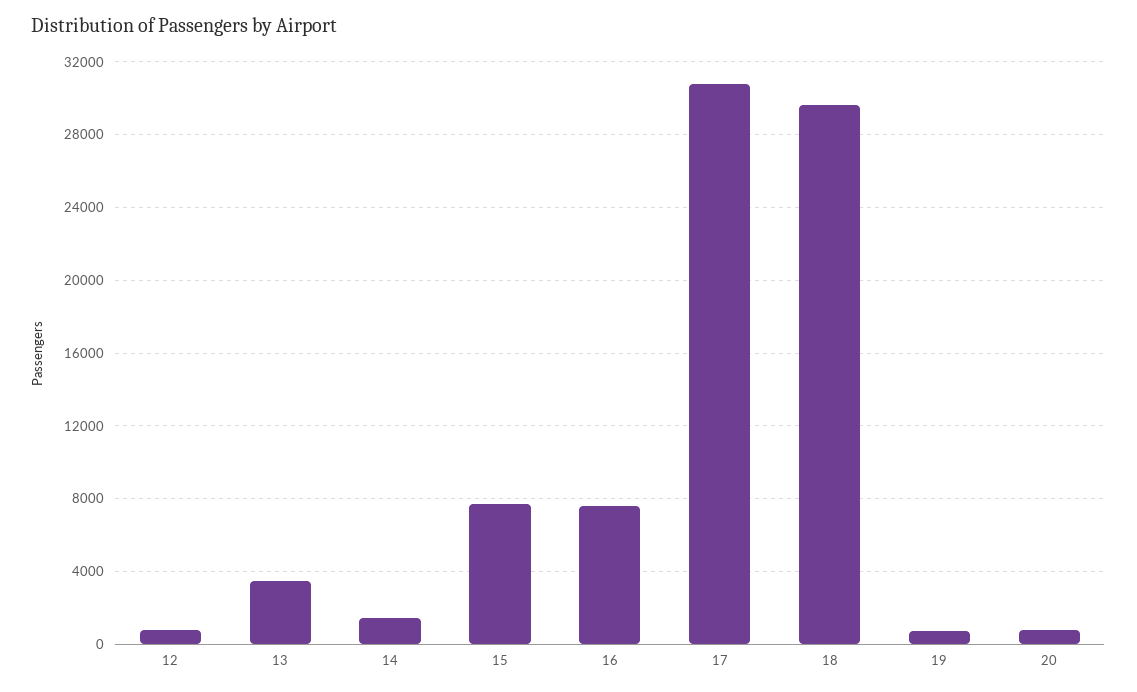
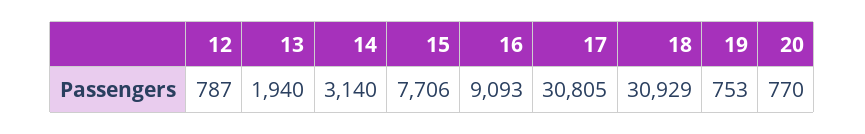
13: 3500 -> 1940
14: 1500 -> 3140
16: 7500 -> 9093
18: 29500 -> 30929

